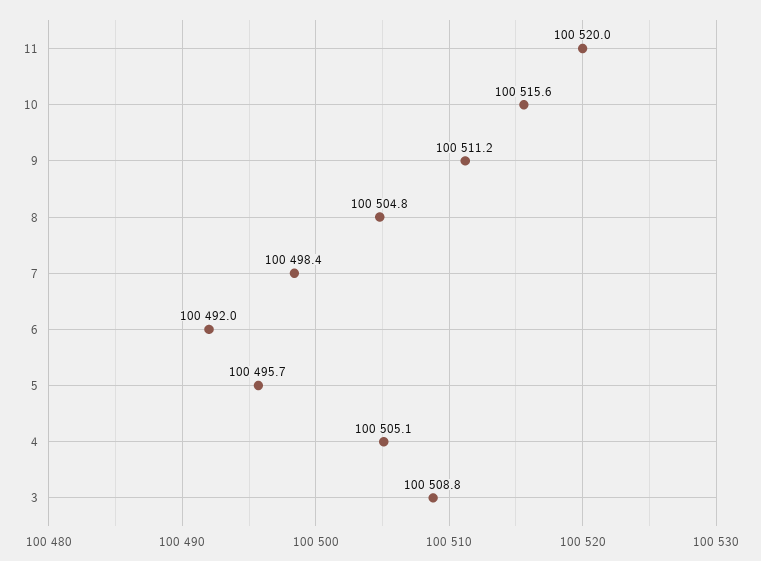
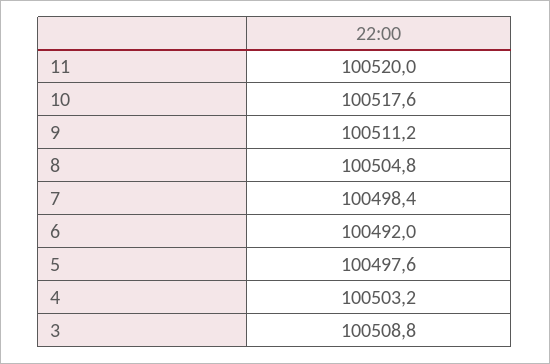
10: 100515.6 -> 100517.6
5: 100495.7 -> 100497.6
4: 100505.1 -> 100503.2

